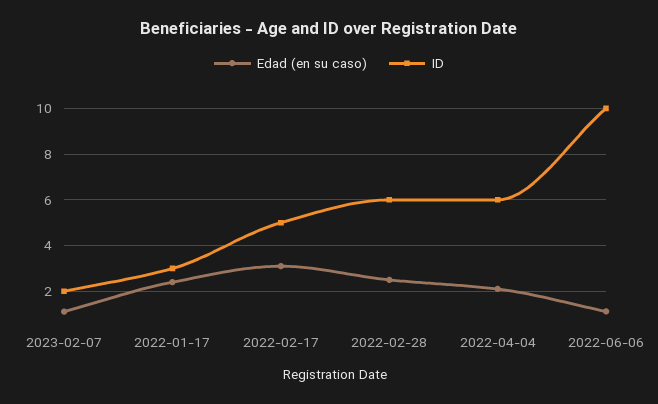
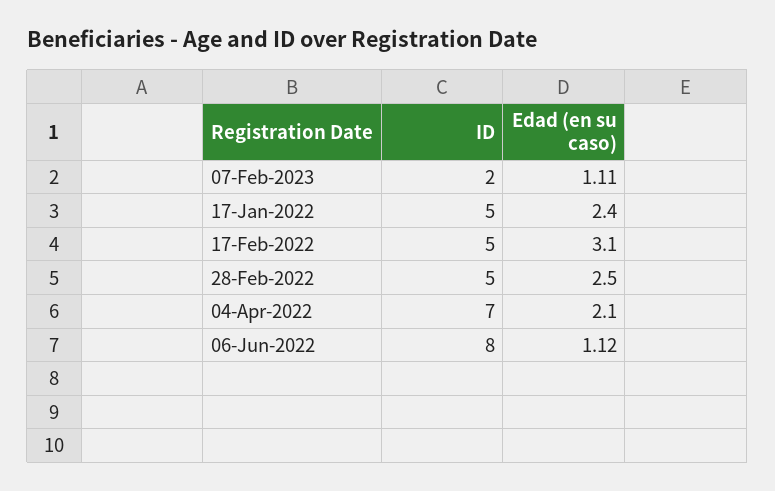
ID, 2022-01-17: 3 -> 5
ID, 2022-02-28: 6 -> 5
ID, 2022-04-04: 6 -> 7
ID, 2022-06-06: 10 -> 8

